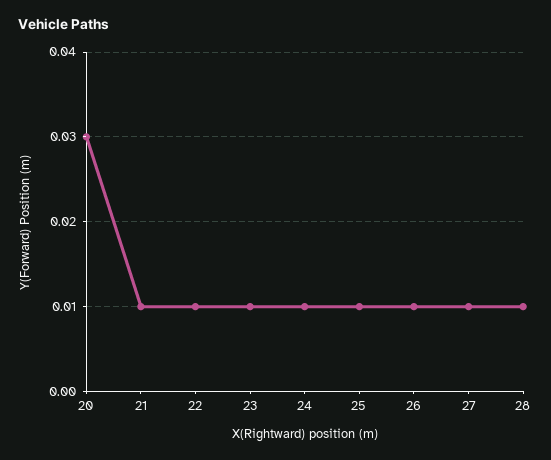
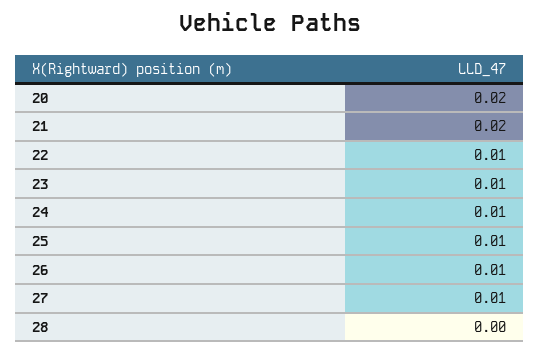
20: 0.03 -> 0.02
21: 0.01 -> 0.02
28: 0.01 -> 0

